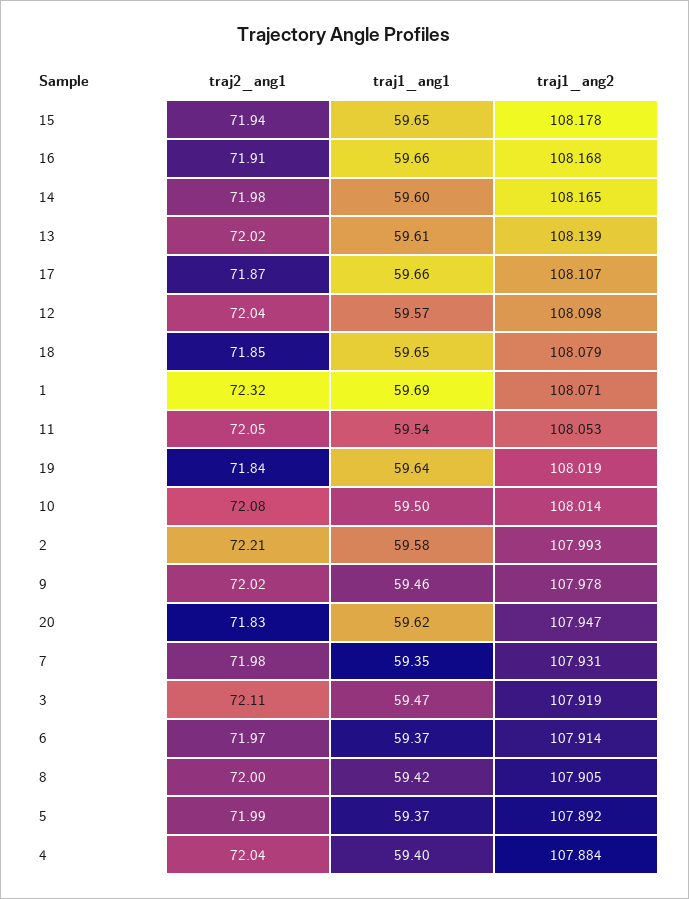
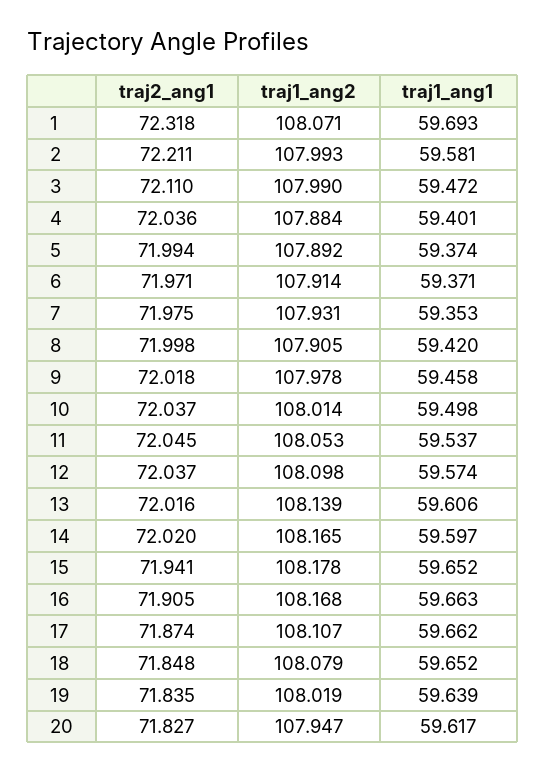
traj2_ang1, 14: 71.98 -> 72.02
traj2_ang1, 10: 72.08 -> 72.037
traj1_ang2, 3: 107.919 -> 107.99

